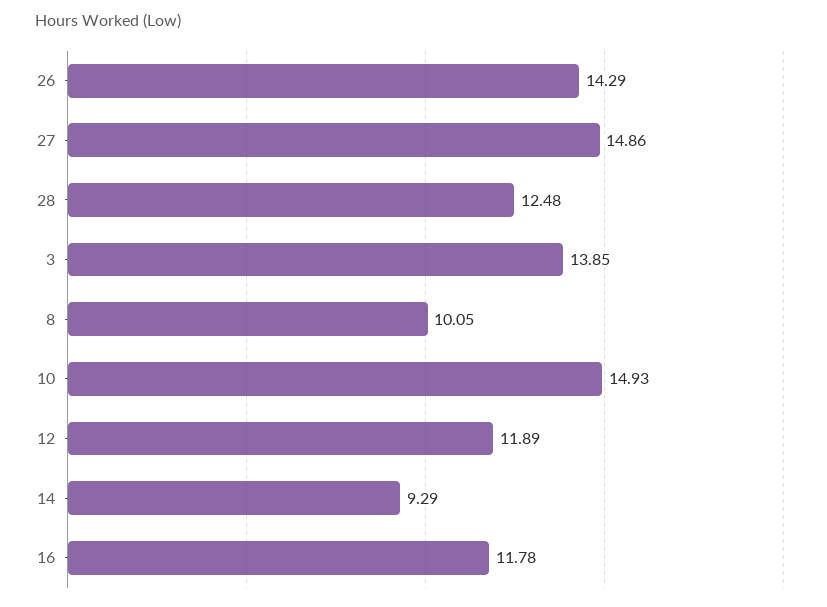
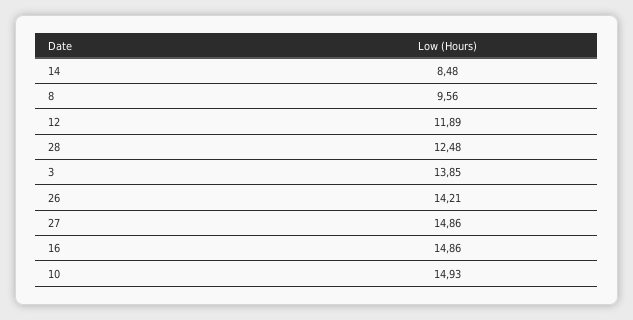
26: 14.29 -> 14.21
8: 10.05 -> 9.56
14: 9.29 -> 8.48
16: 11.78 -> 14.86

